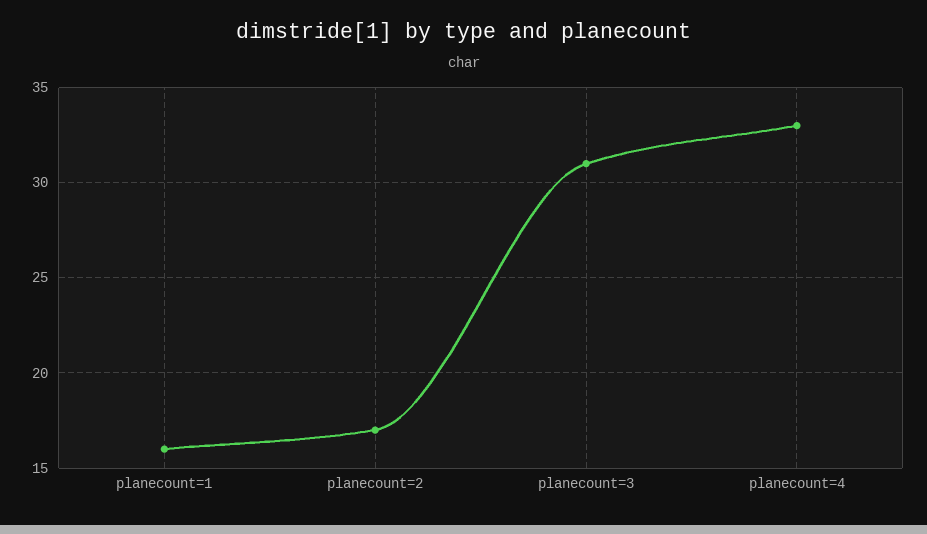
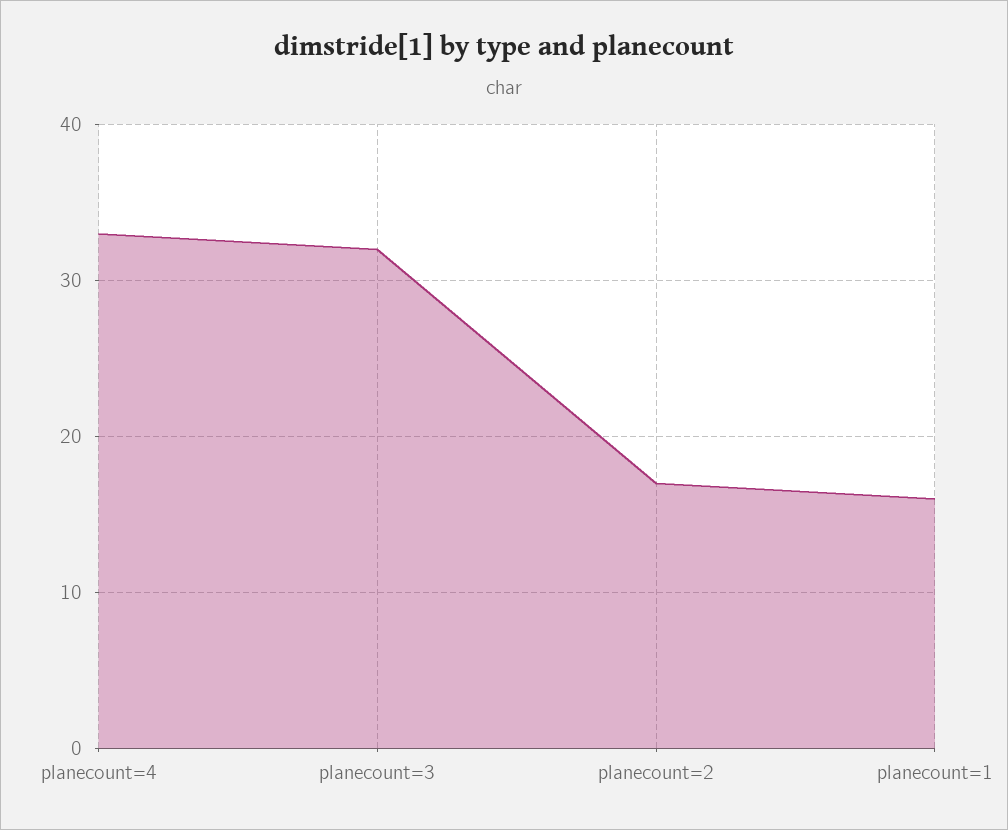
planecount=3: 31 -> 32

